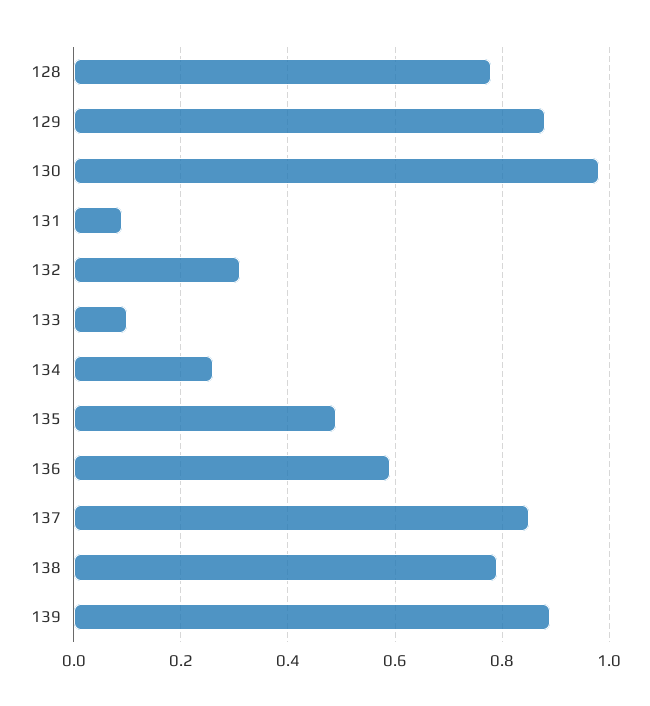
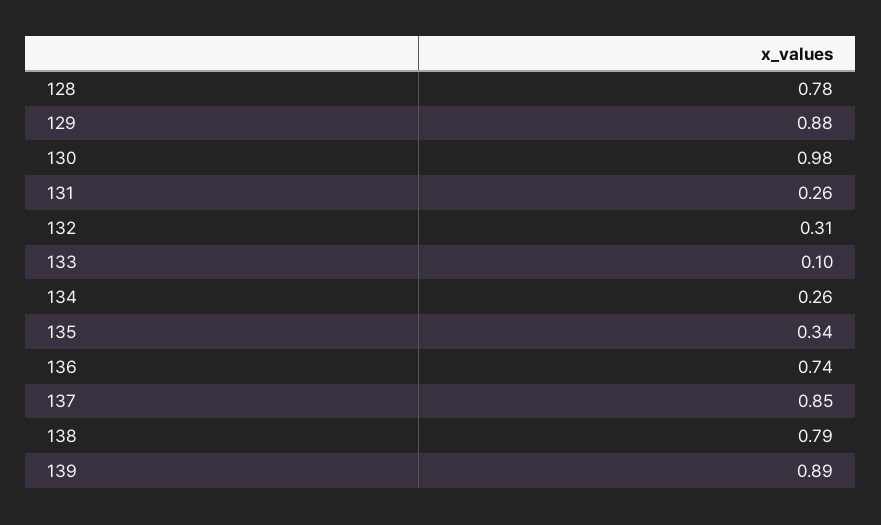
131: 0.1 -> 0.26
135: 0.5 -> 0.34
136: 0.6 -> 0.74

